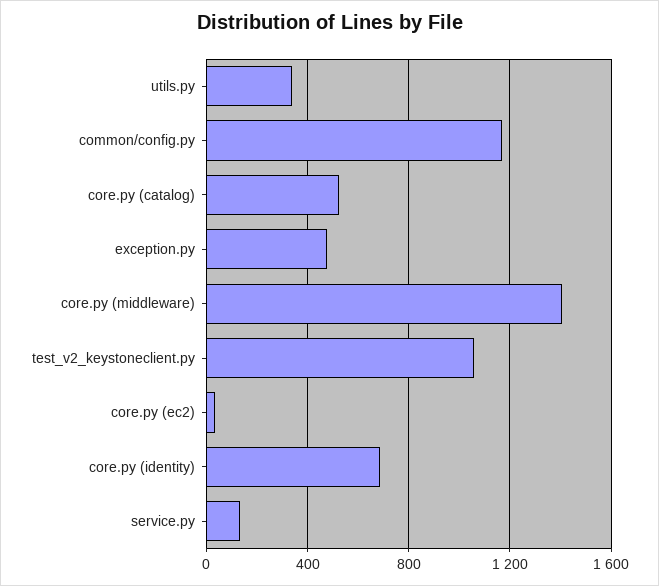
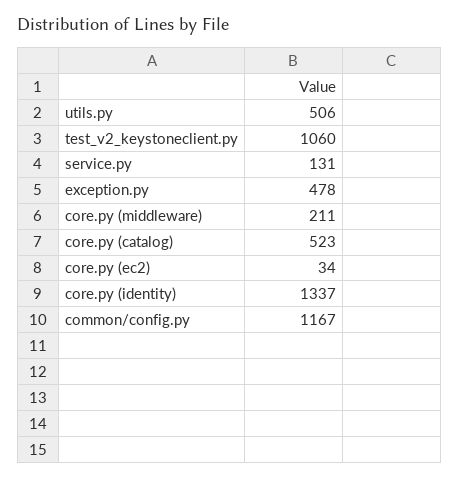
utils.py: 350 -> 506
core.py (middleware): 1400 -> 211
core.py (identity): 700 -> 1337

